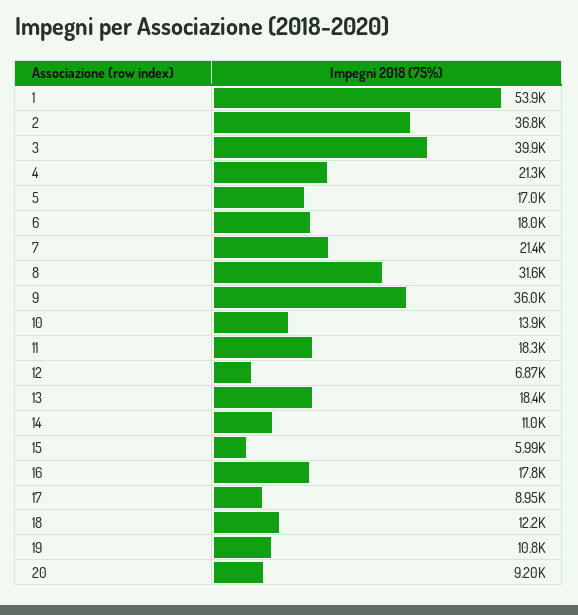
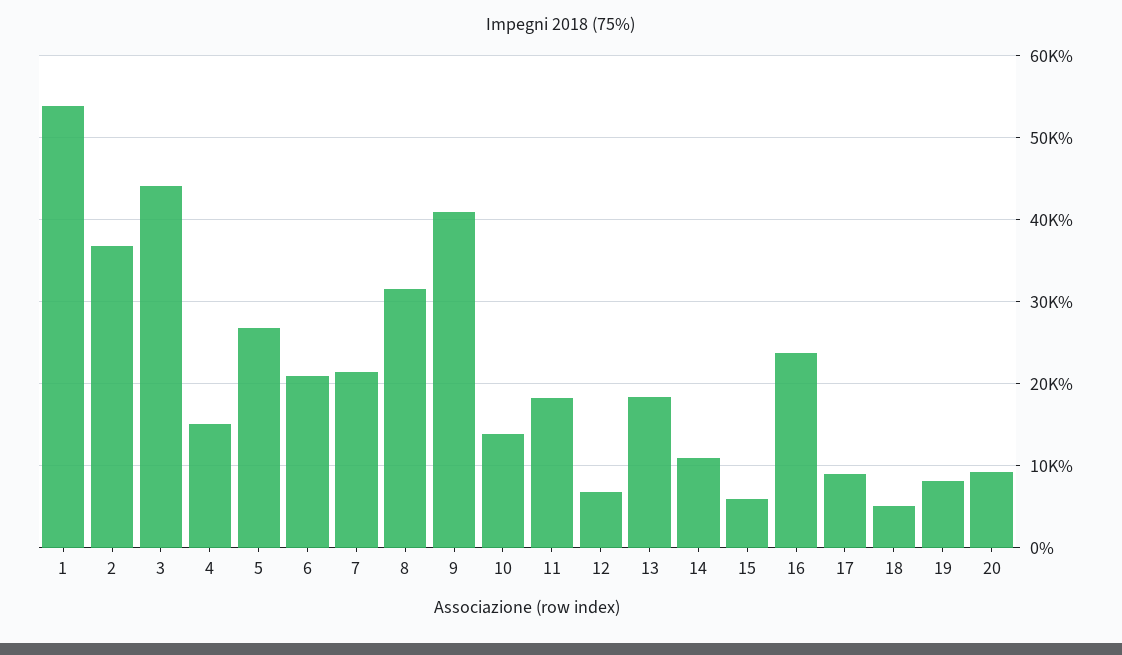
3: 39900 -> 44000
4: 21300 -> 15000
5: 17000 -> 27000
6: 18000 -> 21000
9: 36000 -> 41000
16: 17800 -> 24000
18: 12200 -> 5000
19: 10800 -> 8000

